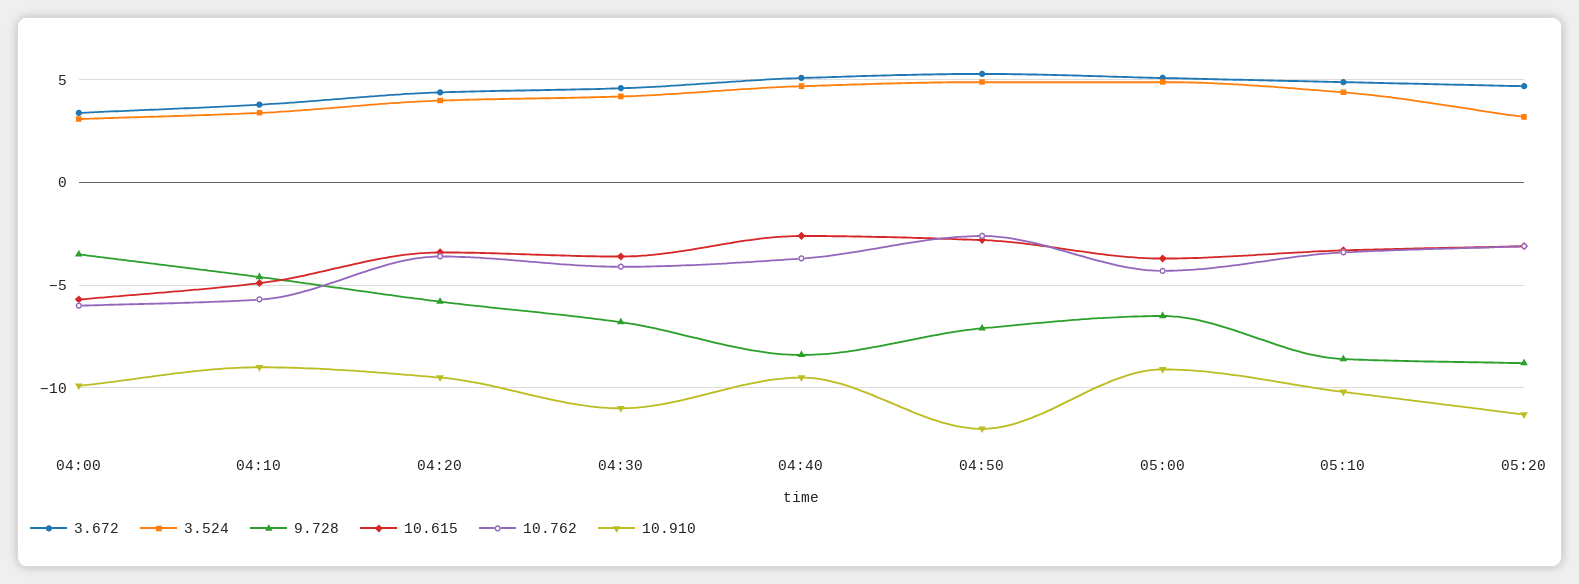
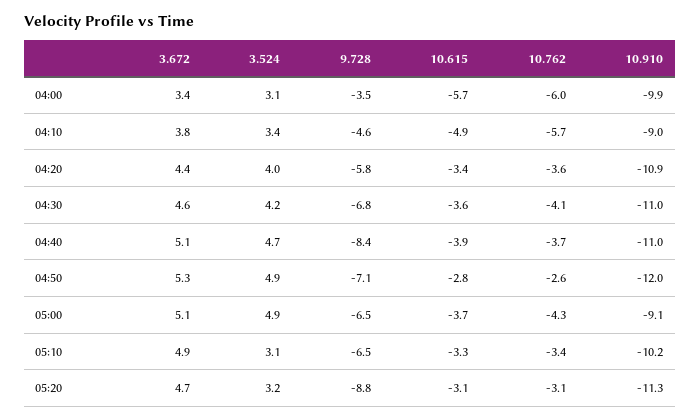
10.910, 04:20: -9.5 -> -10.9
10.615, 04:40: -2.5 -> -3.9
10.910, 04:40: -9.5 -> -11
3.524, 05:10: 4.5 -> 3.1
9.728, 05:10: -8.5 -> -6.5

